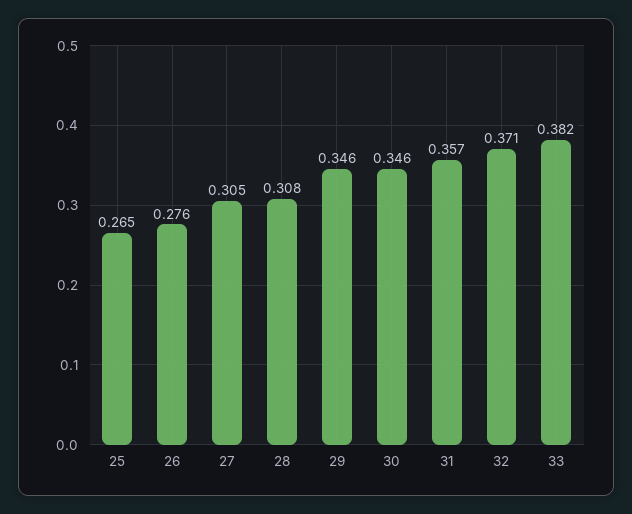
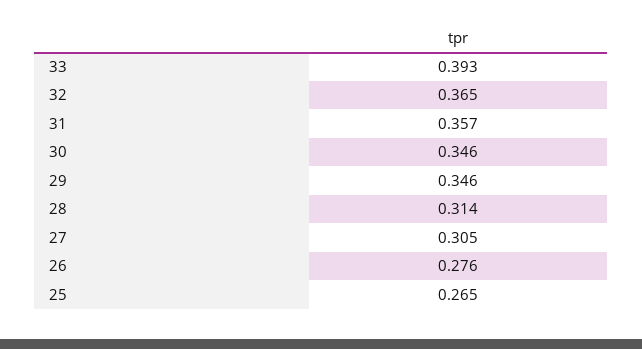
28: 0.308 -> 0.314
32: 0.371 -> 0.365
33: 0.382 -> 0.393

